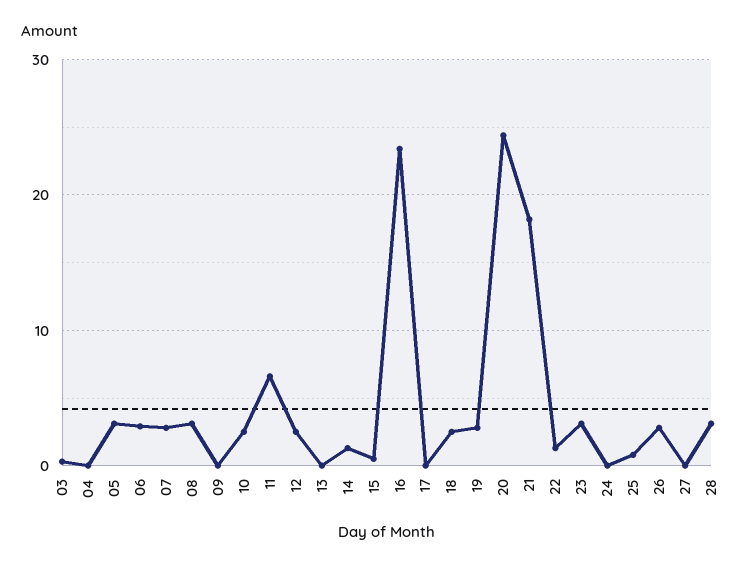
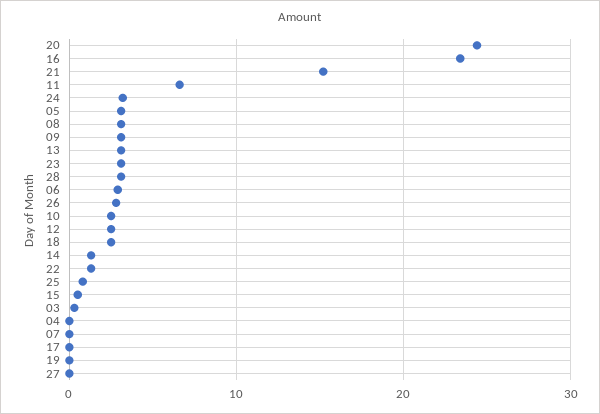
07: 3 -> 0
09: 0 -> 3
13: 0 -> 3
19: 3 -> 0
21: 18 -> 15
24: 0 -> 3

